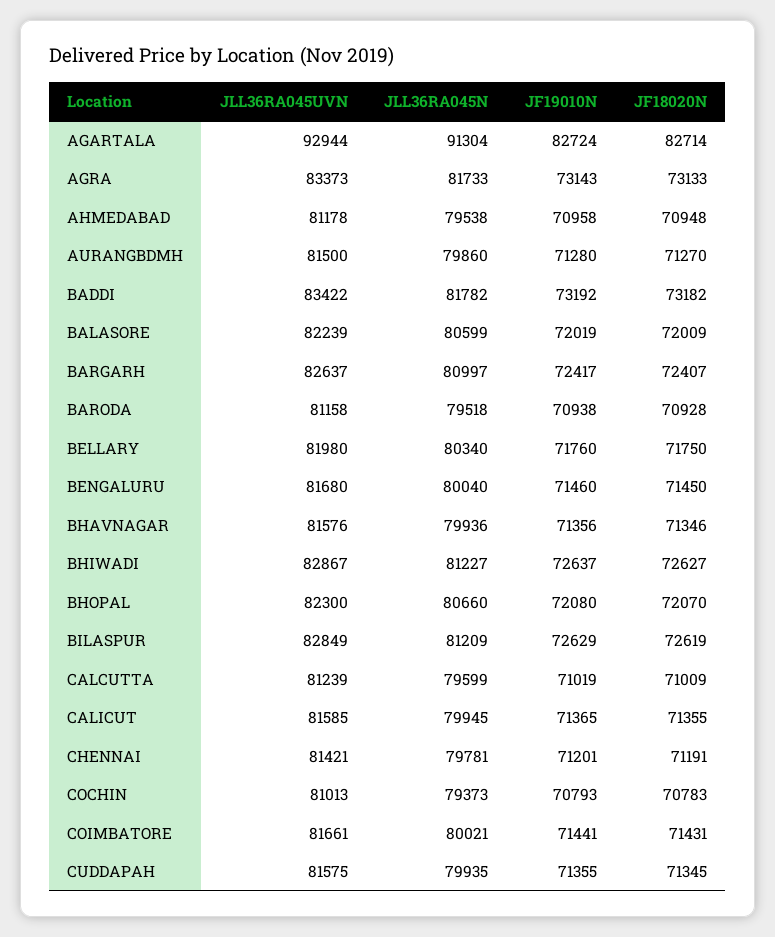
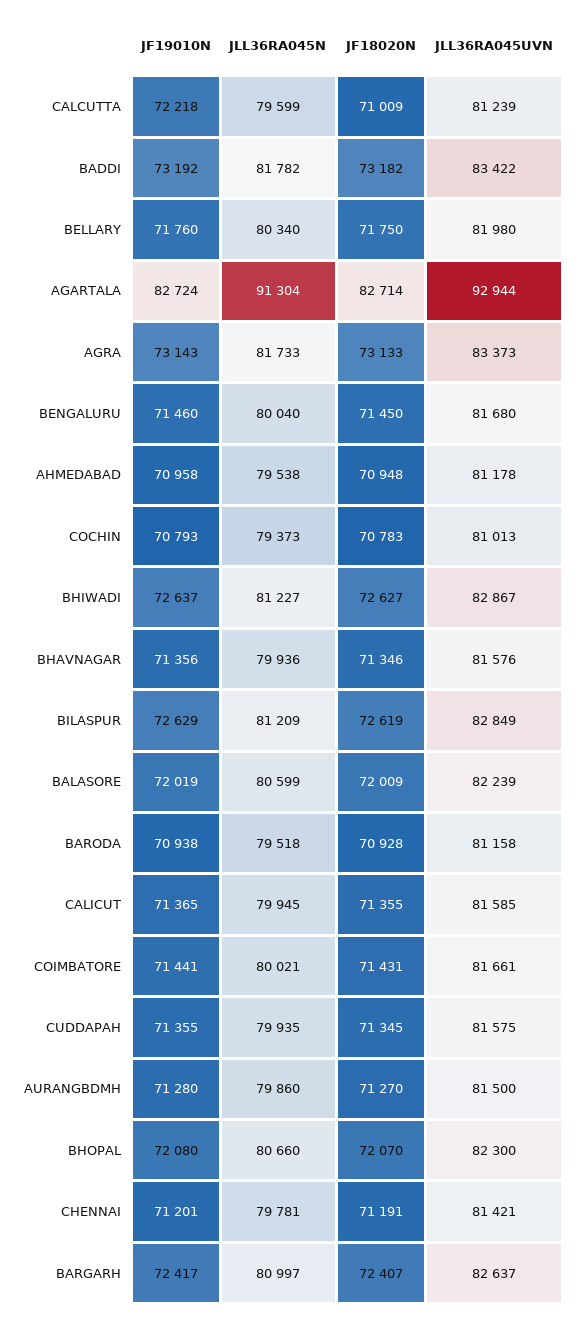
JF19010N, CALCUTTA: 71019 -> 72218

